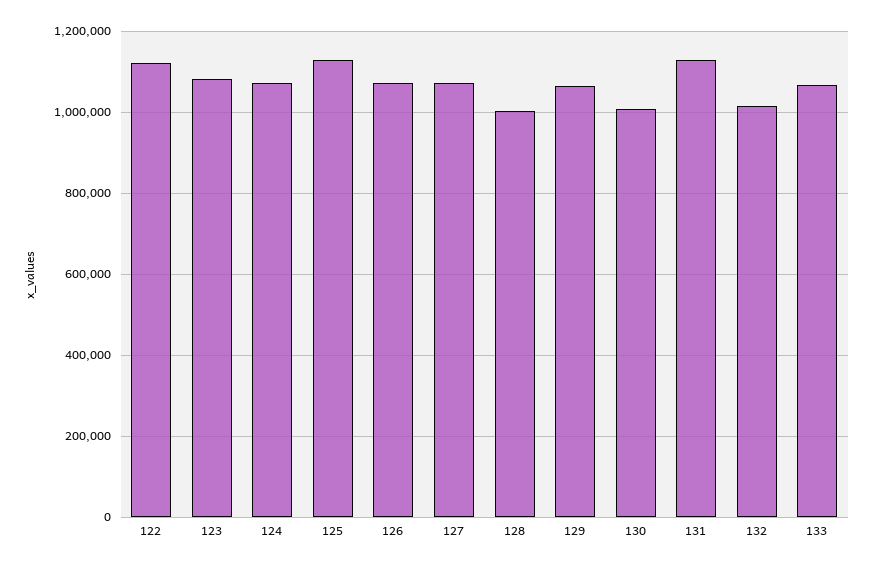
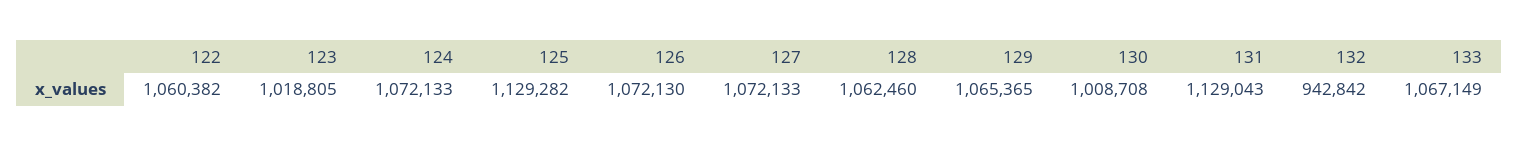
122: 1120000 -> 1060382
123: 1080000 -> 1018805
128: 1000000 -> 1062460
132: 1020000 -> 942842

